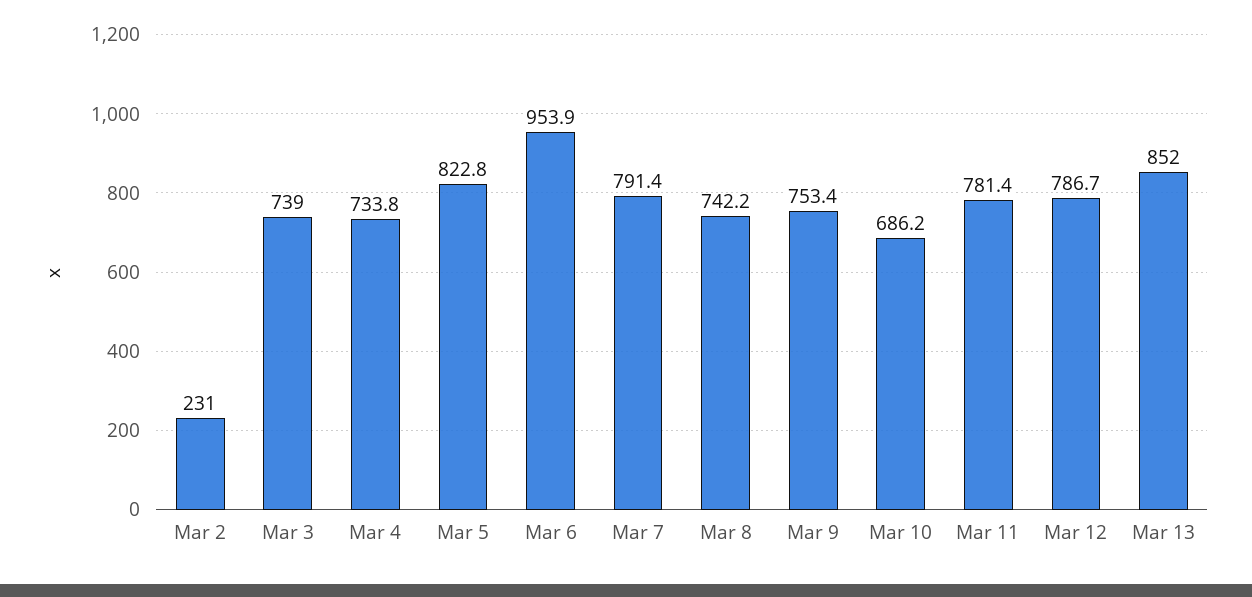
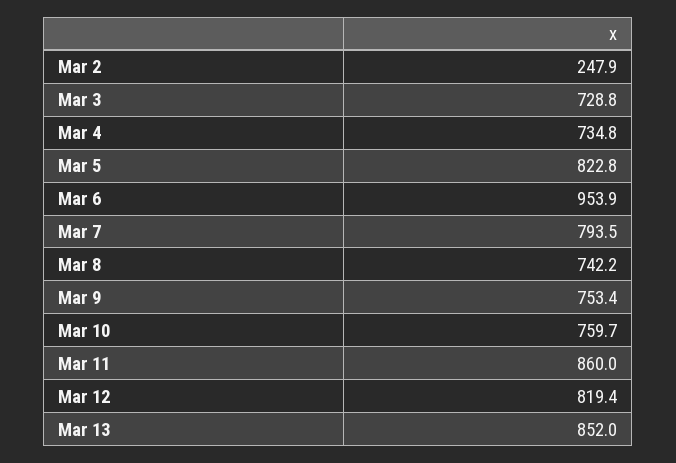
Mar 2: 231 -> 247.9
Mar 3: 739 -> 728.8
Mar 4: 733.8 -> 734.8
Mar 7: 791.4 -> 793.5
Mar 10: 686.2 -> 759.7
Mar 11: 781.4 -> 860
Mar 12: 786.7 -> 819.4

